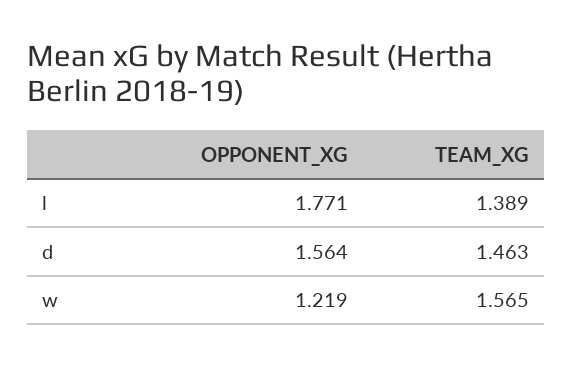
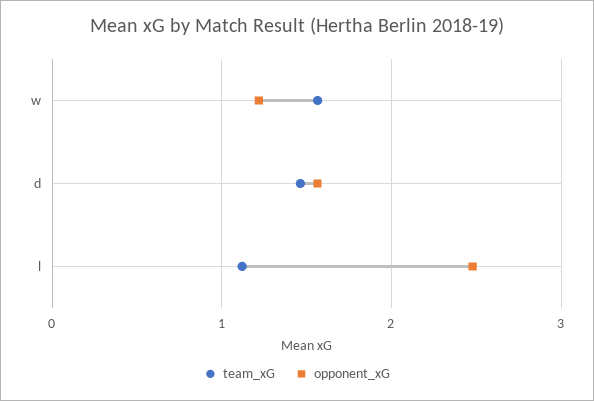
OPPONENT_XG, l: 1.771 -> 2.5
TEAM_XG, l: 1.389 -> 1.1

